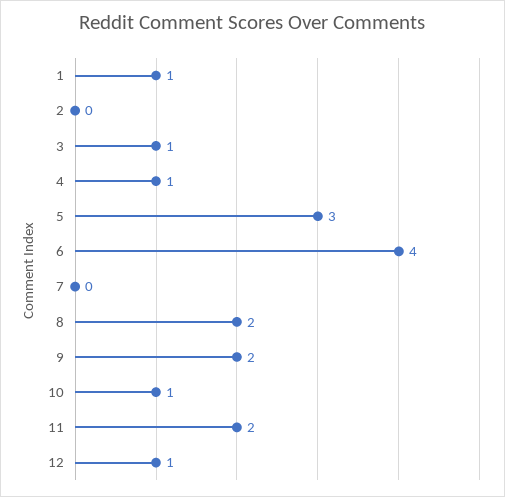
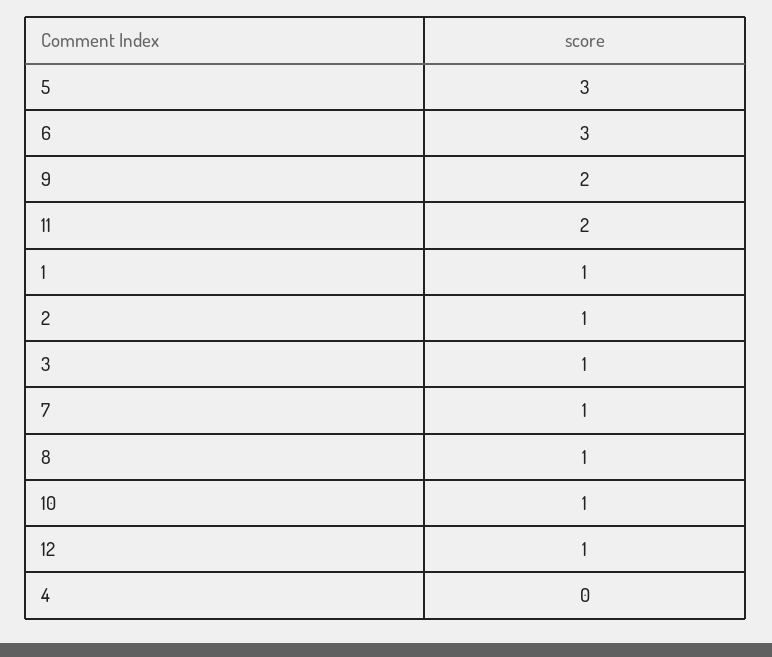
2: 0 -> 1
4: 1 -> 0
6: 4 -> 3
7: 0 -> 1
8: 2 -> 1

